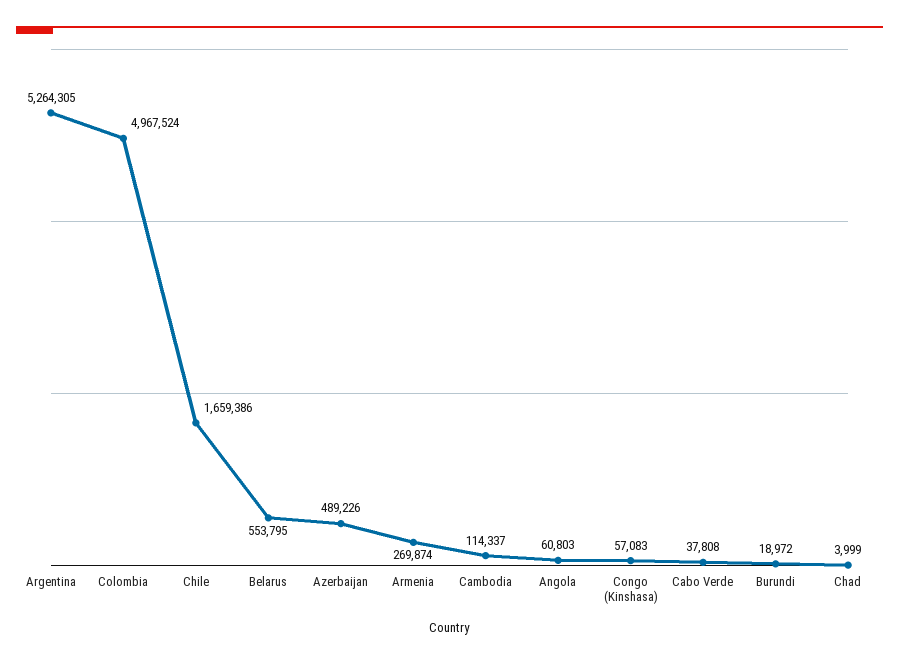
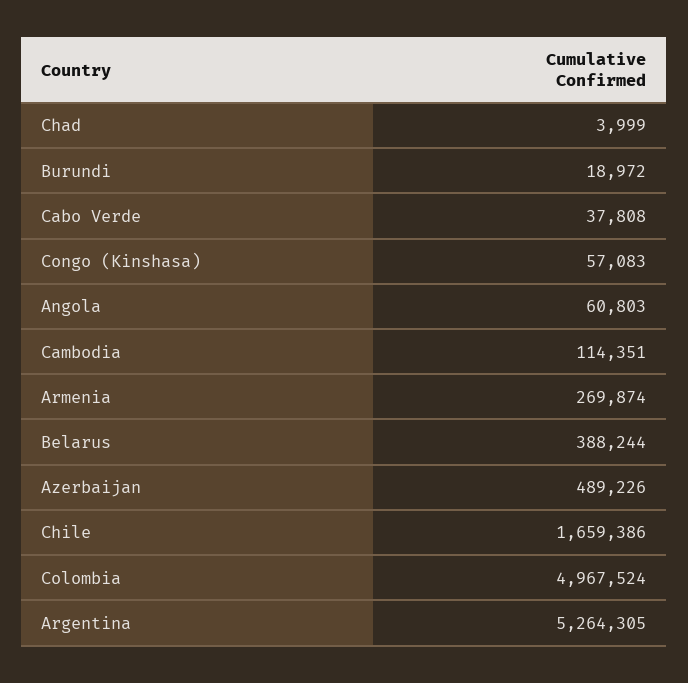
Belarus: 553795 -> 388244
Cambodia: 114337 -> 114351

